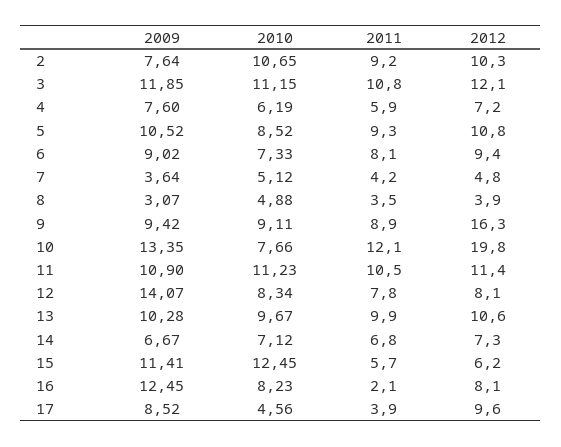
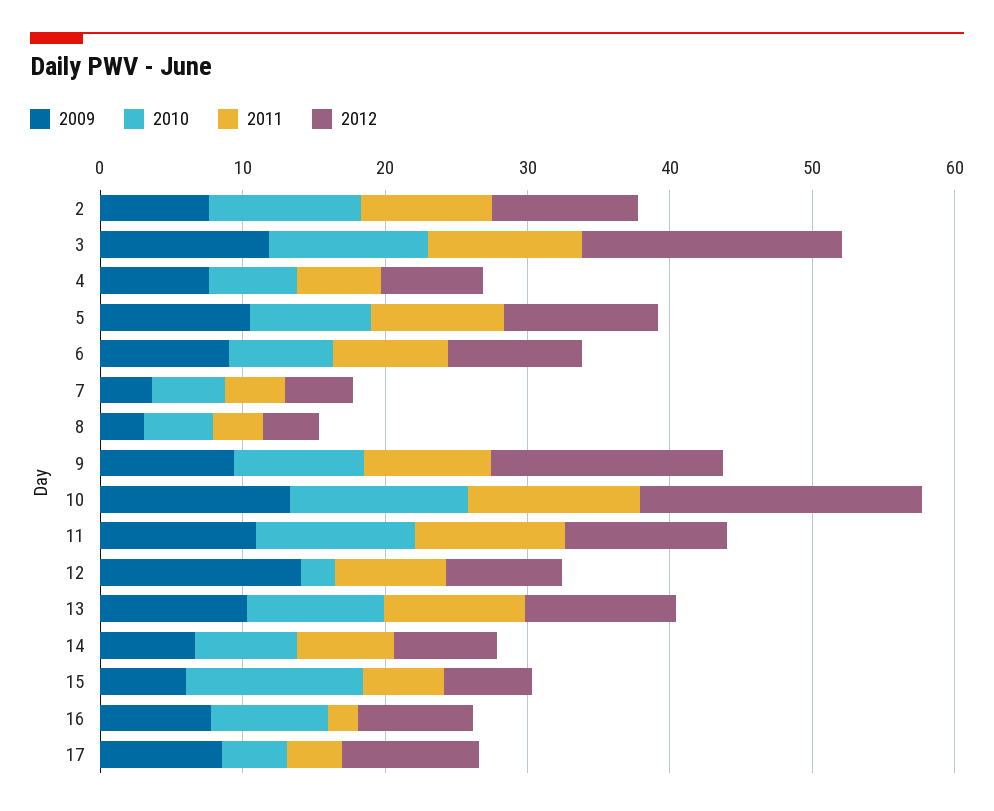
2012, 3: 12.1 -> 18
2010, 10: 7.66 -> 12
2010, 12: 8.34 -> 2
2009, 15: 11.41 -> 6
2009, 16: 12.45 -> 8

